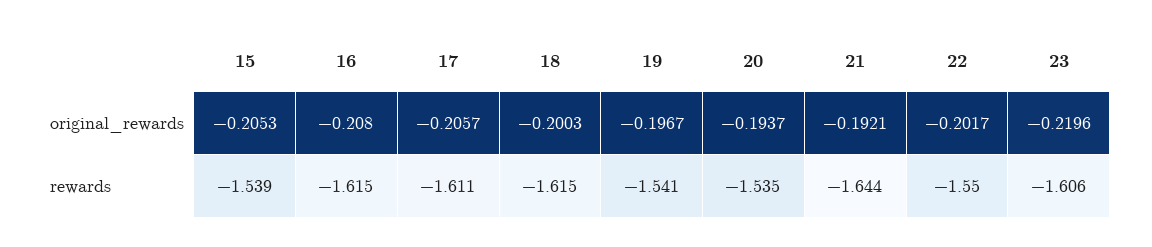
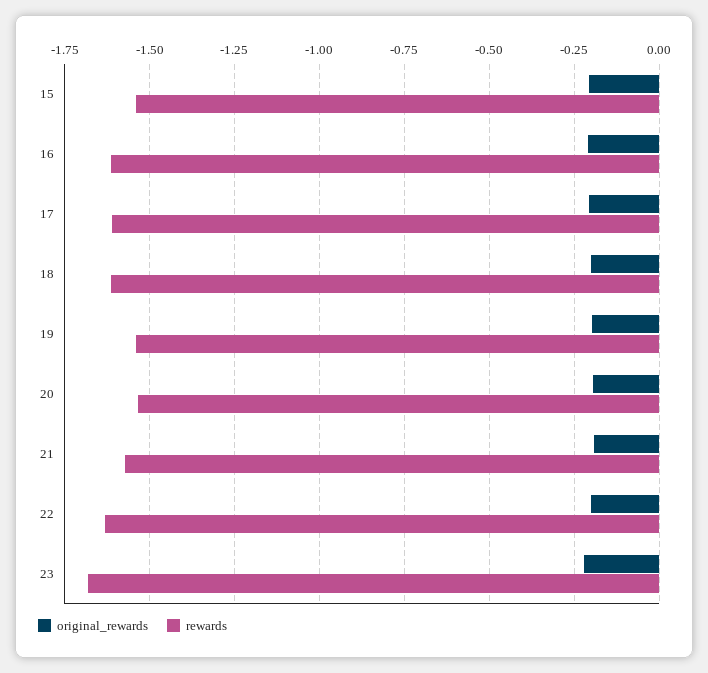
rewards, 21: -1.644 -> -1.575
rewards, 22: -1.55 -> -1.625
rewards, 23: -1.606 -> -1.675

